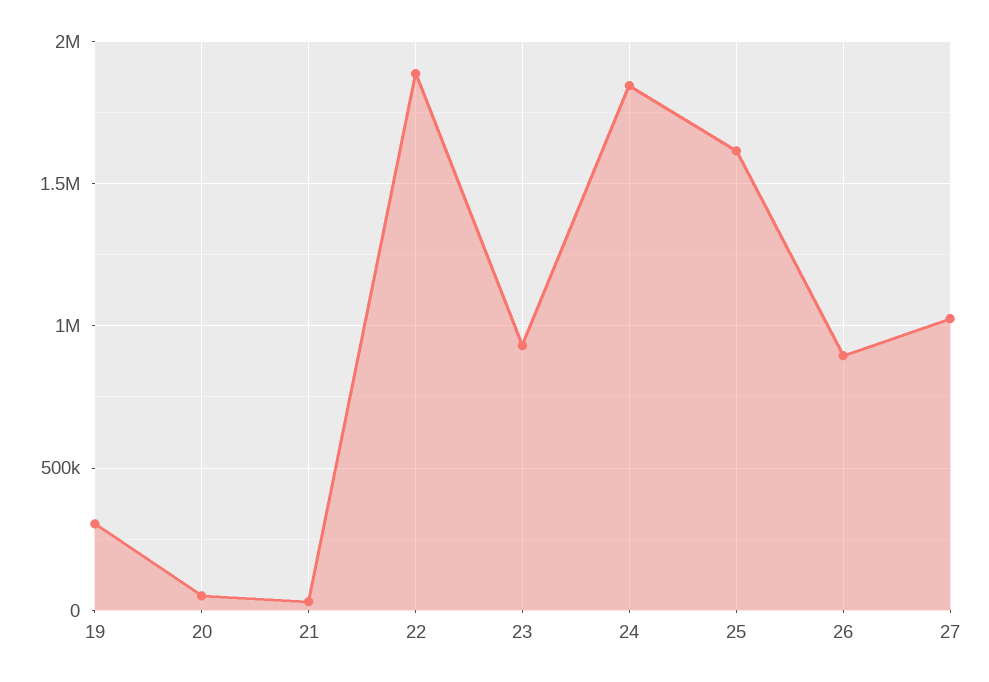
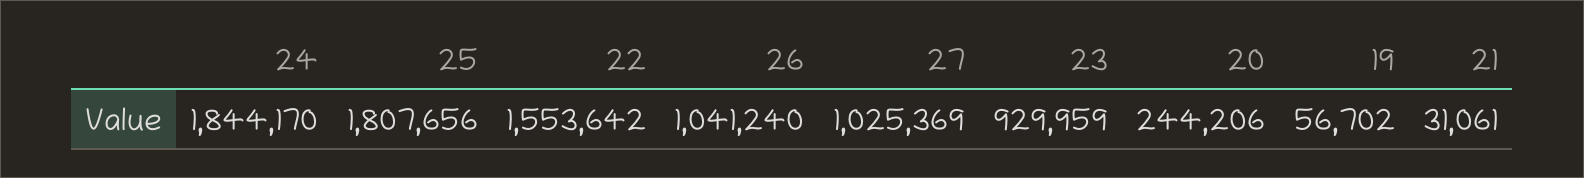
19: 300000 -> 56702
20: 50000 -> 244206
22: 1900000 -> 1553642
25: 1600000 -> 1807656
26: 900000 -> 1041240

